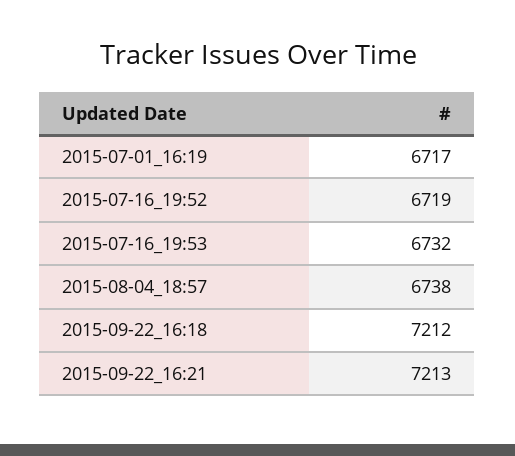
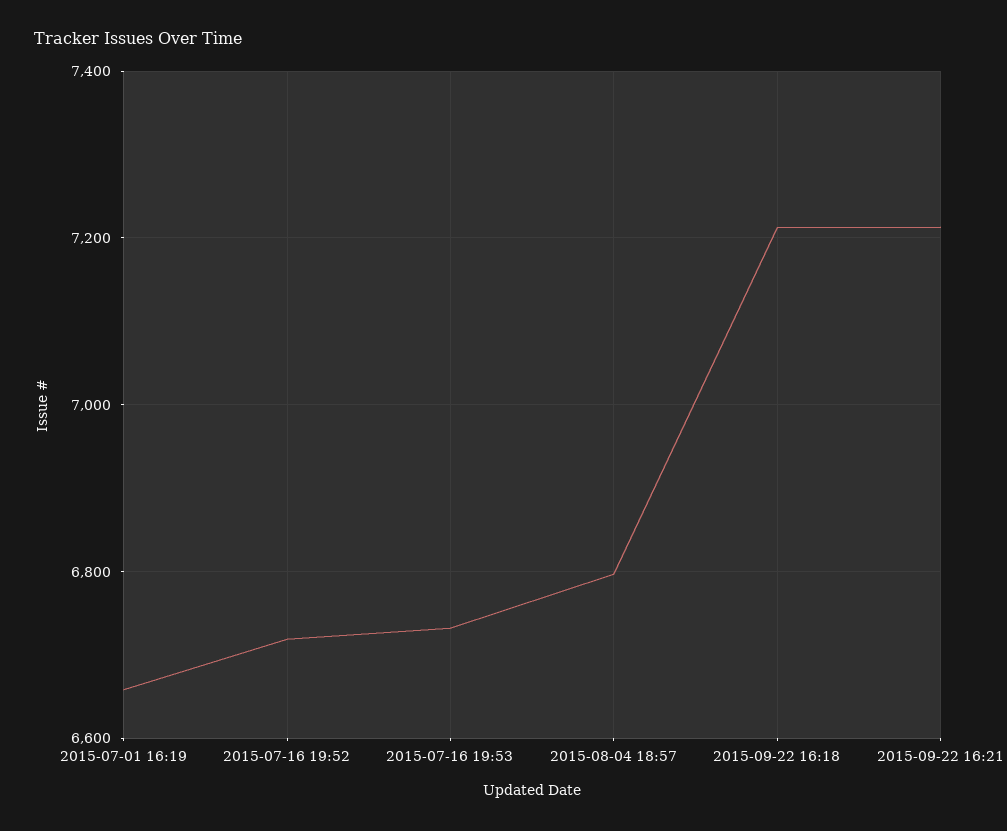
2015-07-01_16:19: 6717 -> 6660
2015-08-04_18:57: 6738 -> 6800

